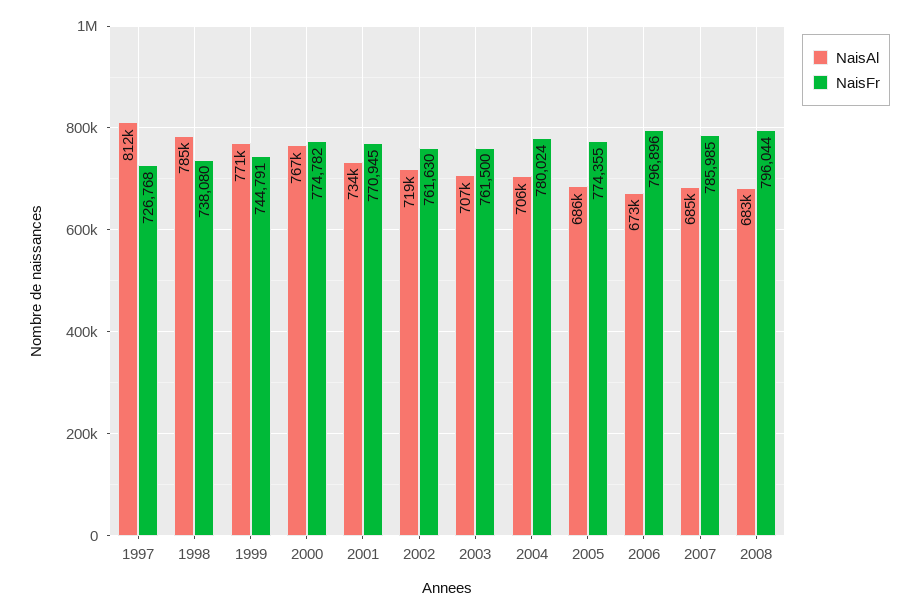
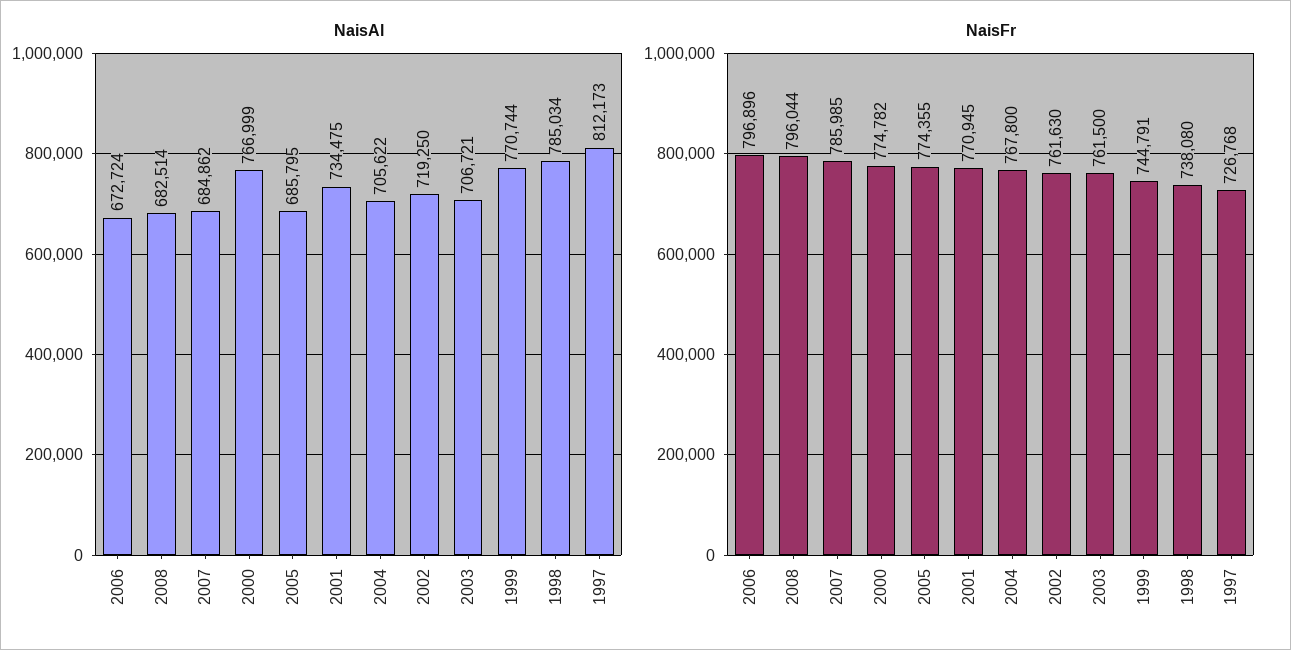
NaisFr, 2004: 780024 -> 767800

